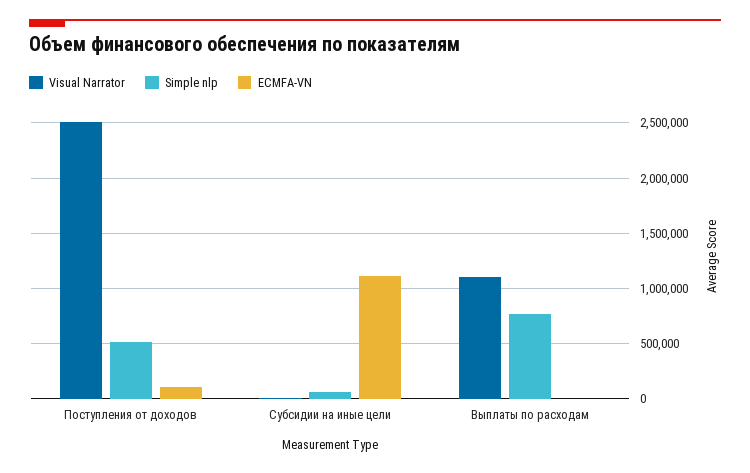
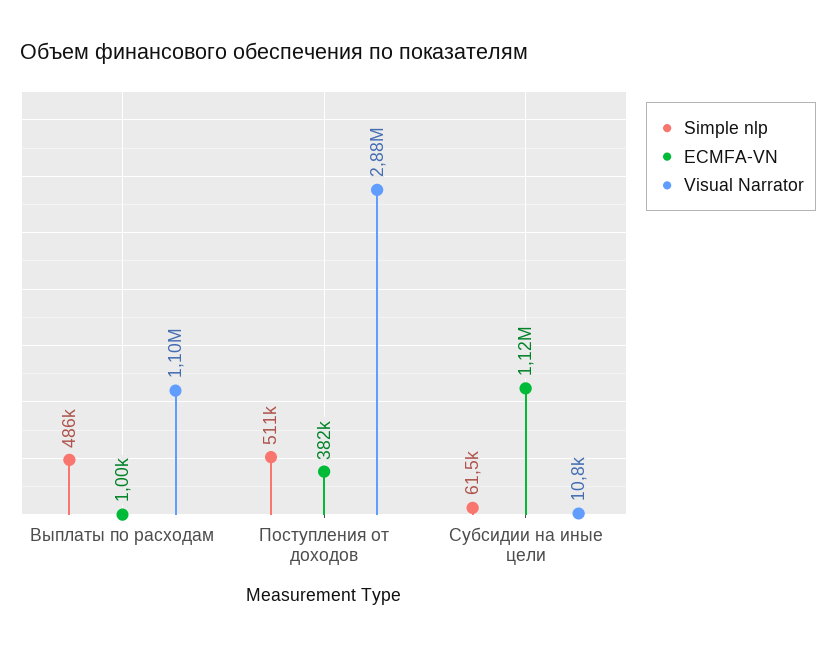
Visual Narrator, Поступления от доходов: 2500000 -> 2880000
ECMFA-VN, Поступления от доходов: 100000 -> 382000
Simple nlp, Выплаты по расходам: 800000 -> 486000

